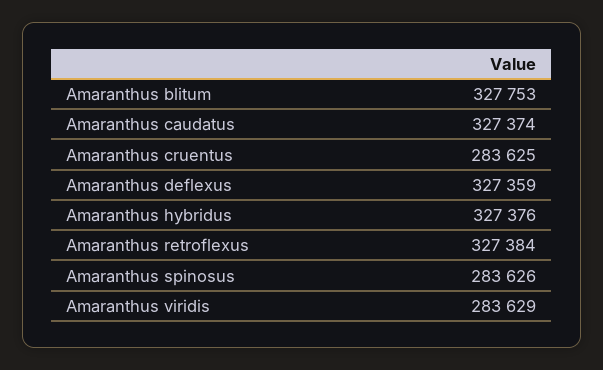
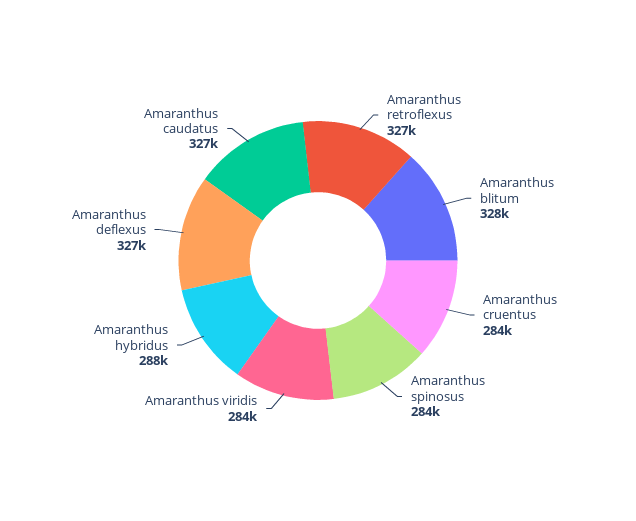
Amaranthus hybridus: 327376 -> 288000

